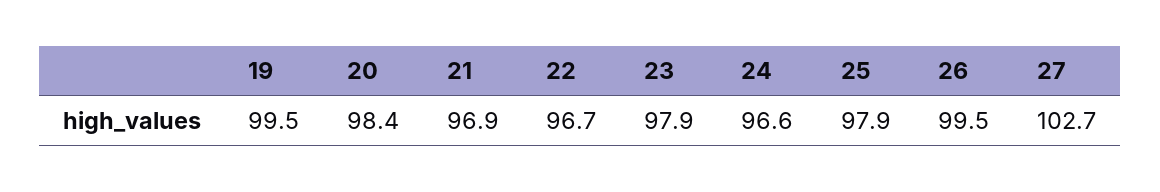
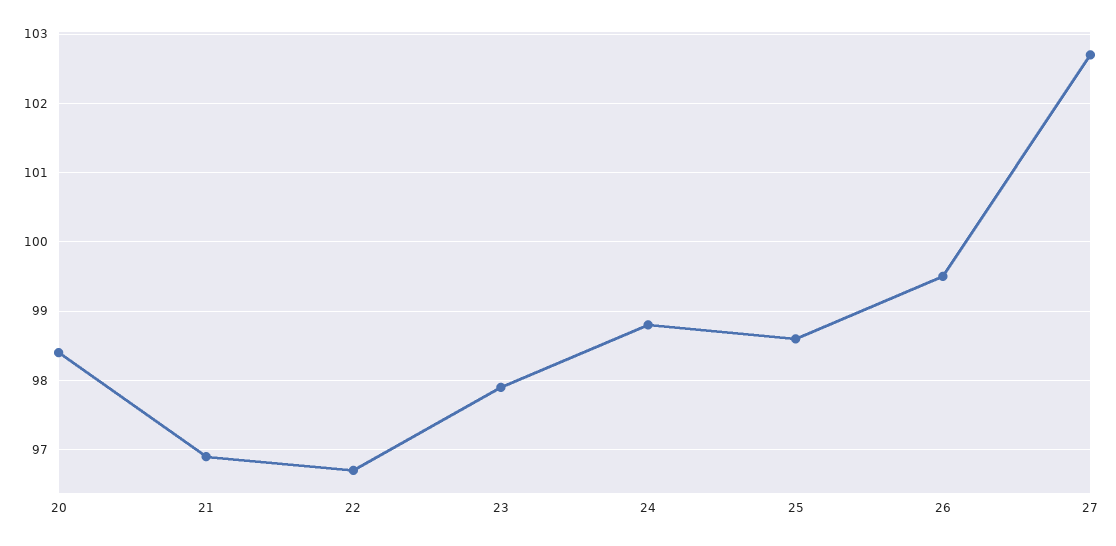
19: 99.5 -> none
24: 96.6 -> 98.8
25: 97.9 -> 98.6

